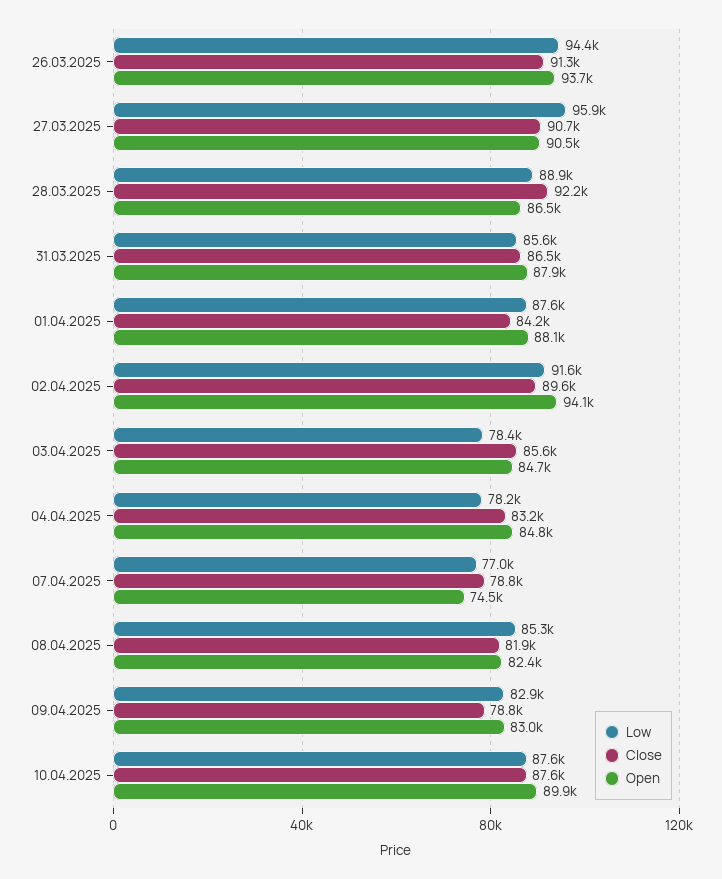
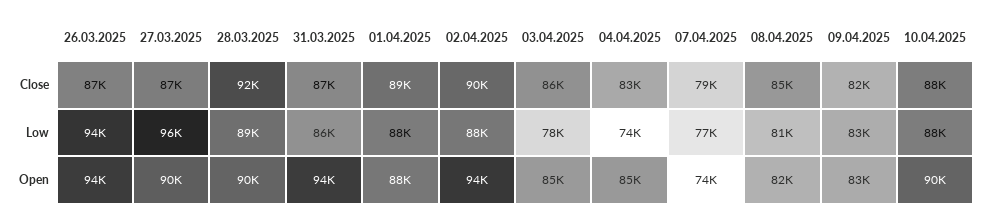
Close, 26.03.2025: 91300 -> 87000
Close, 27.03.2025: 90700 -> 87000
Open, 28.03.2025: 86500 -> 90000
Open, 31.03.2025: 87900 -> 94000
Close, 01.04.2025: 84200 -> 89000
Low, 02.04.2025: 91600 -> 88000
Low, 04.04.2025: 78200 -> 74000
Low, 08.04.2025: 85300 -> 81000
Close, 08.04.2025: 81900 -> 85000
Close, 09.04.2025: 78800 -> 82000

